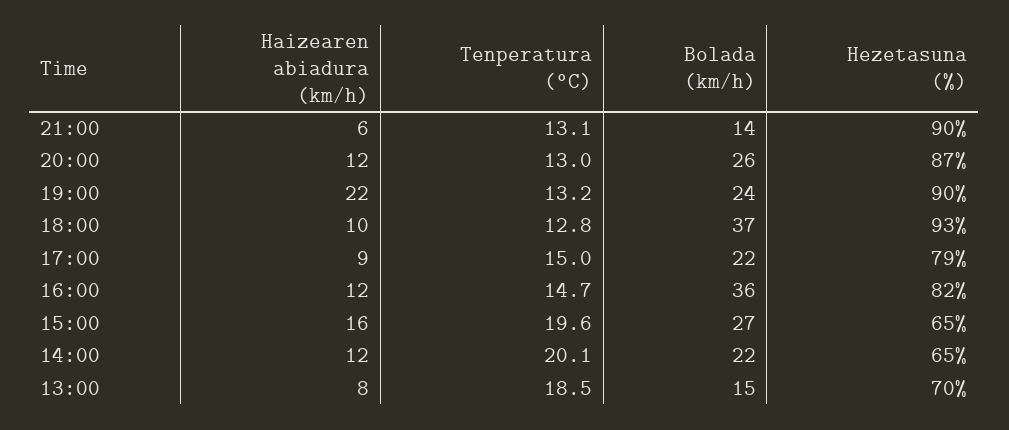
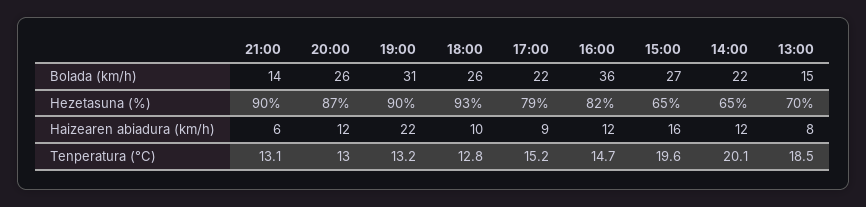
Bolada (km/h), 19:00: 24 -> 31
Bolada (km/h), 18:00: 37 -> 26
Tenperatura (°C), 17:00: 15 -> 15.2

